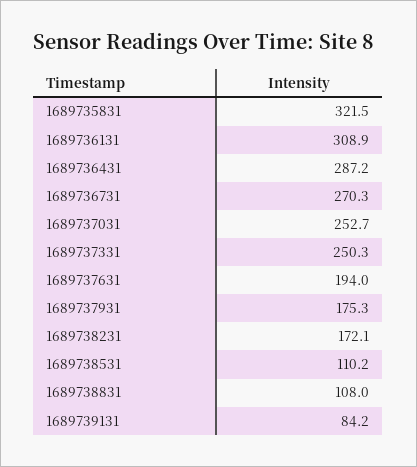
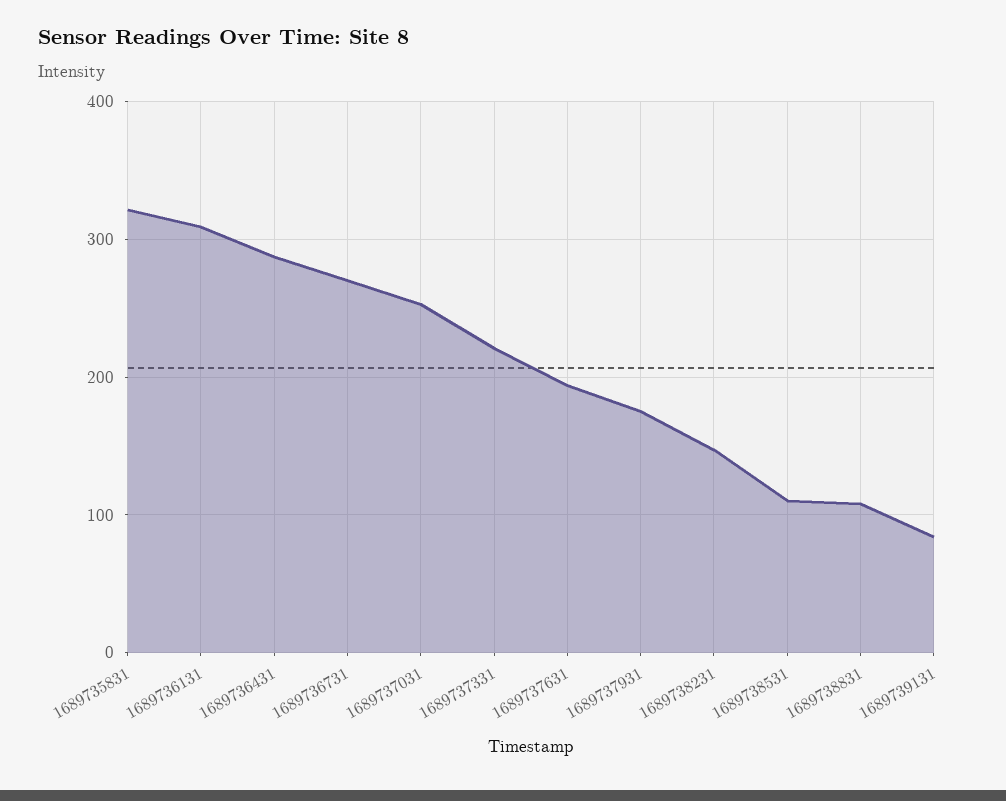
1689737331: 250.3 -> 220
1689738231: 172.1 -> 150

